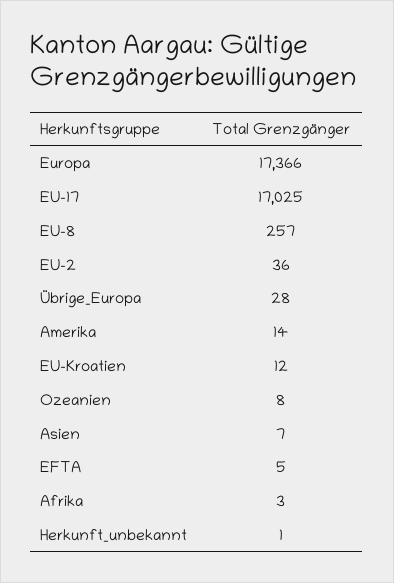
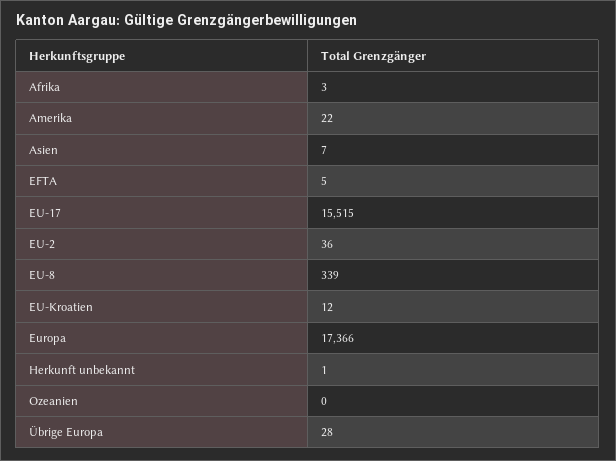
EU-17: 17025 -> 15515
EU-8: 257 -> 339
Amerika: 14 -> 22
Ozeanien: 8 -> 0

